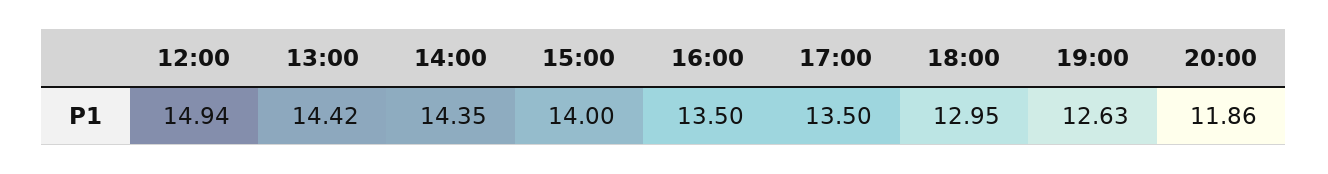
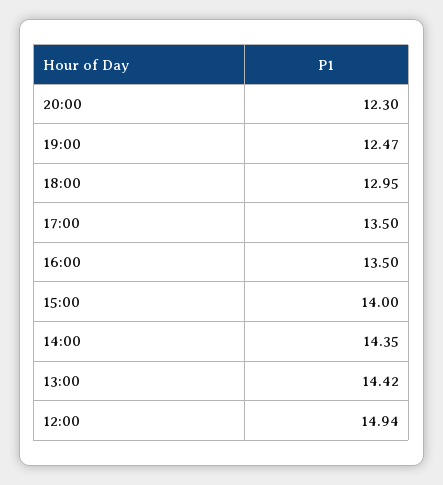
19:00: 12.63 -> 12.47
20:00: 11.86 -> 12.3

